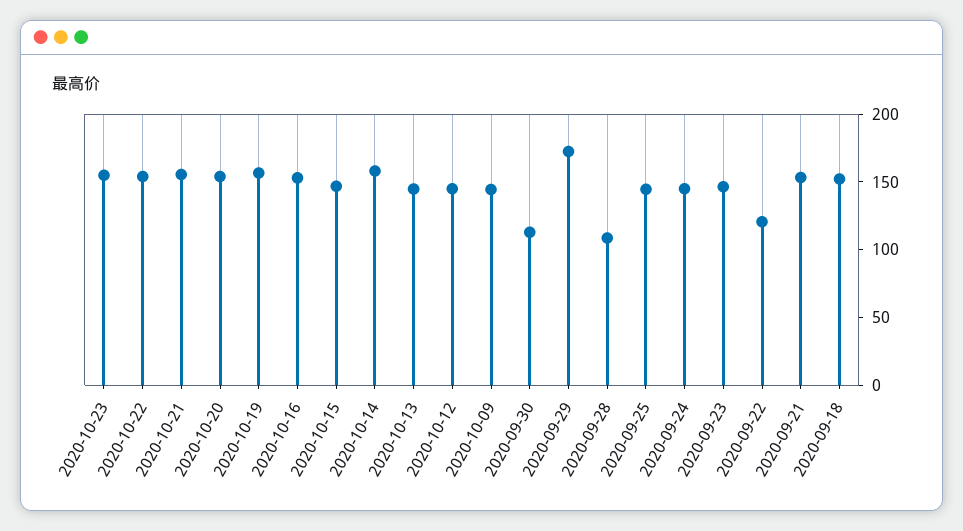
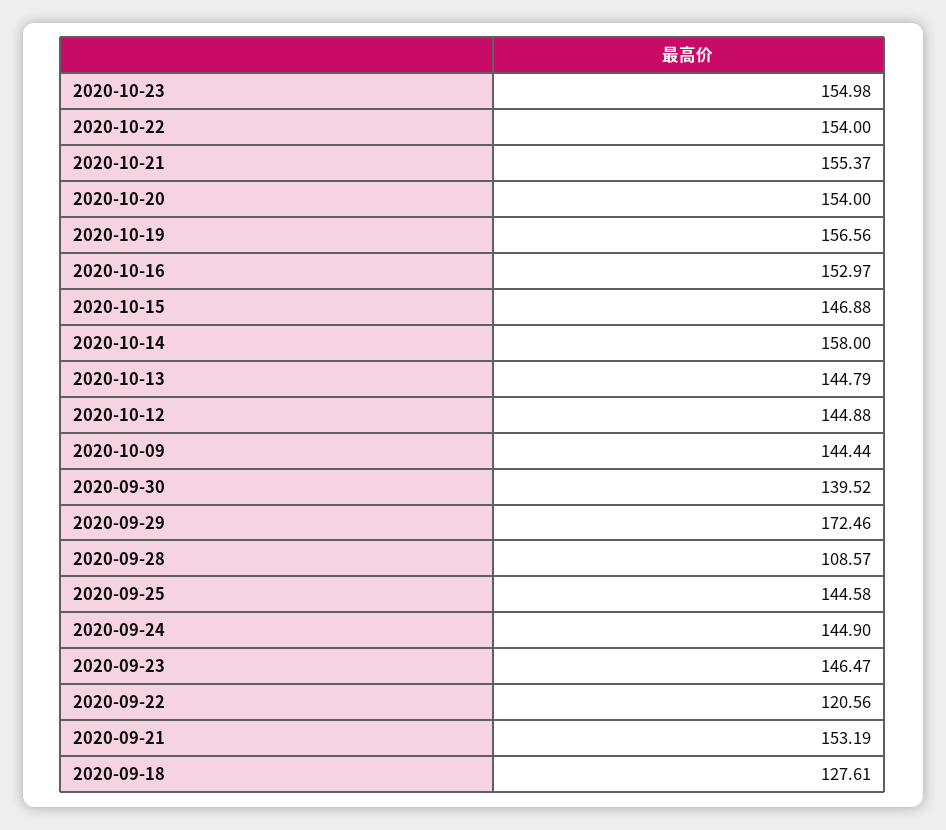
2020-09-30: 110 -> 139.52
2020-09-18: 150 -> 127.61

